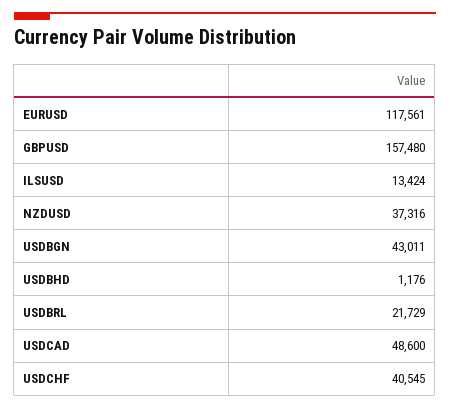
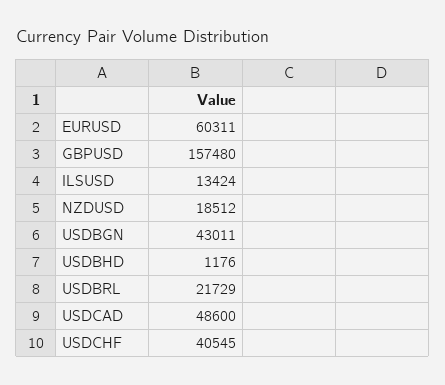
EURUSD: 117561 -> 60311
NZDUSD: 37316 -> 18512

